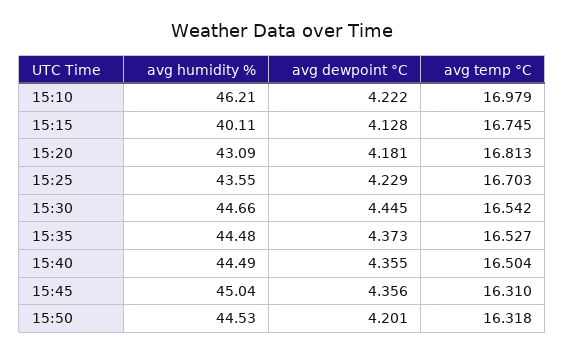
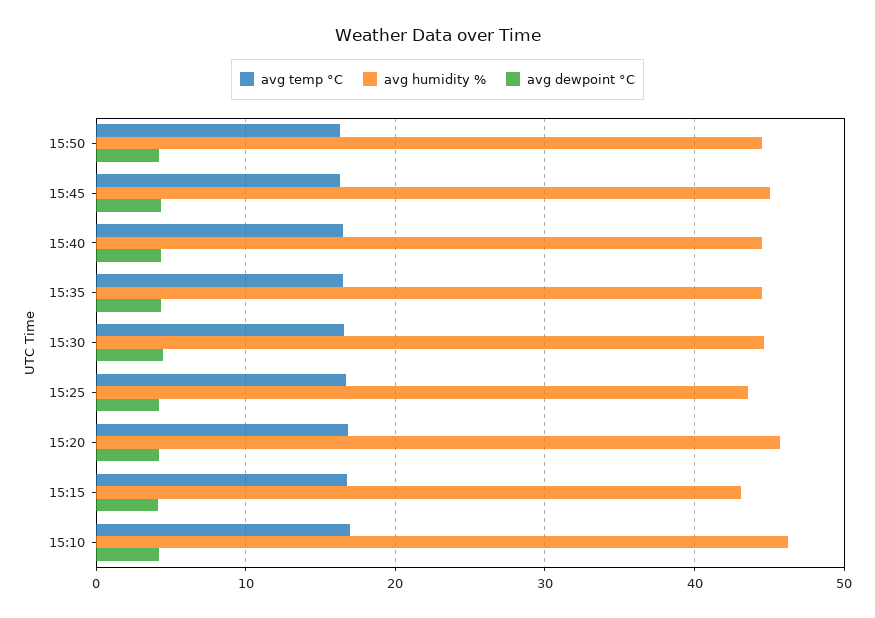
avg humidity %, 15:15: 40.11 -> 43
avg humidity %, 15:20: 43.09 -> 46

